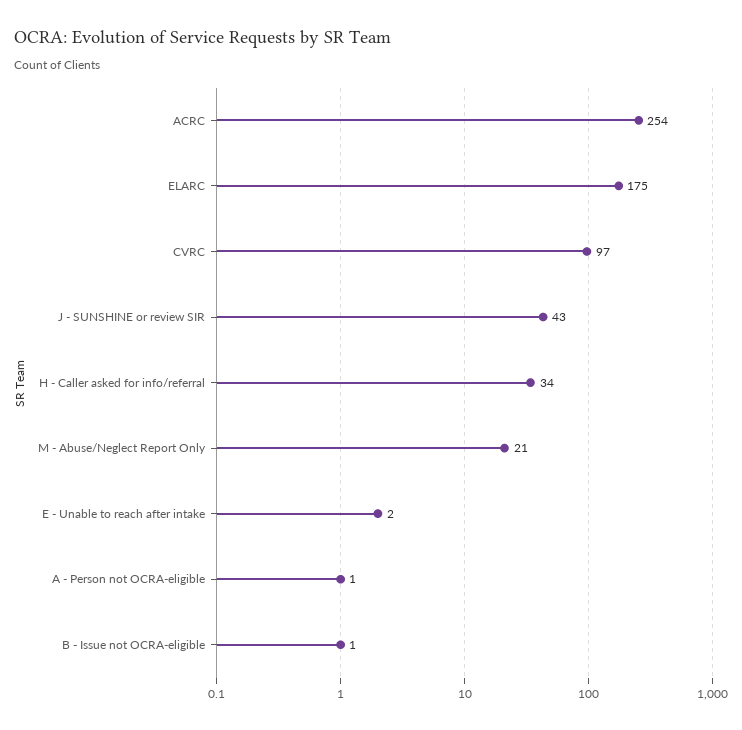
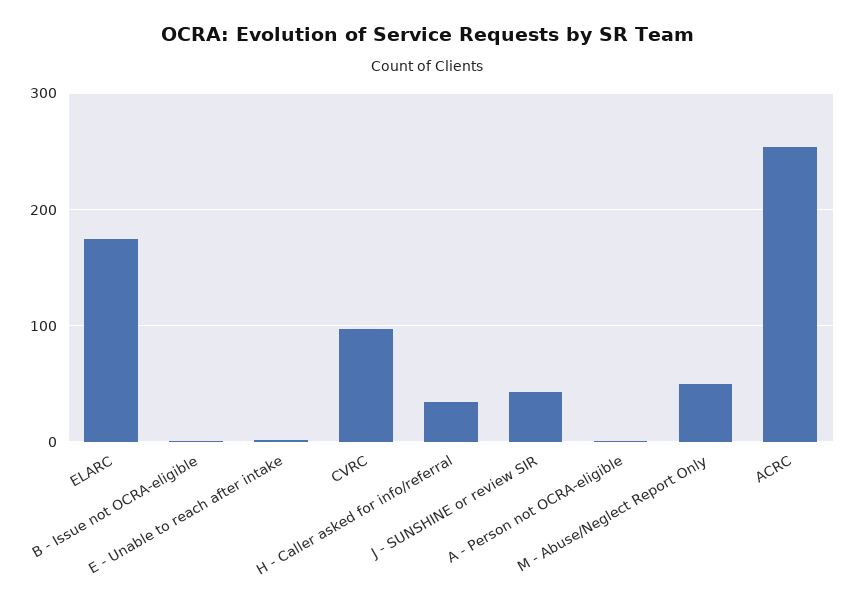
M - Abuse/Neglect Report Only: 21 -> 50

